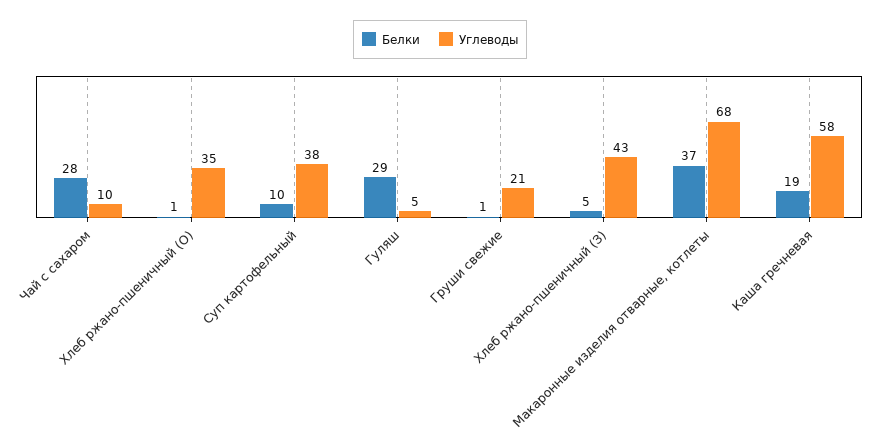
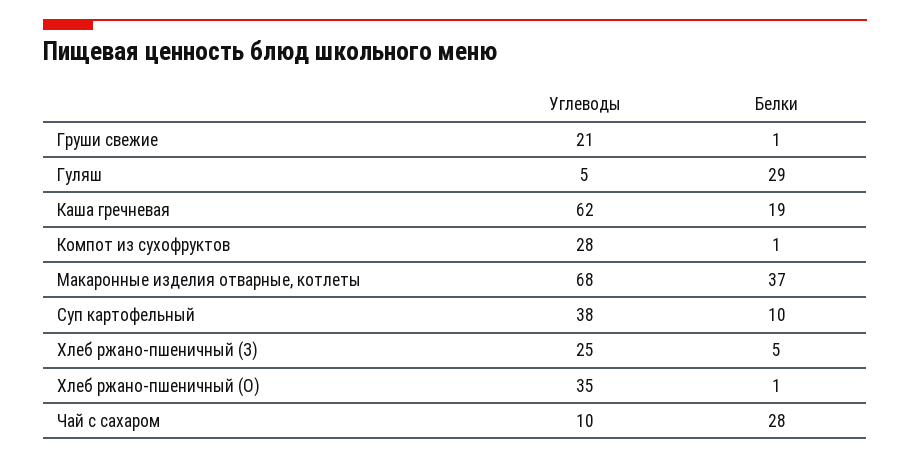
Углеводы, Хлеб ржано-пшеничный (З): 43 -> 25
Углеводы, Каша гречневая: 58 -> 62
Углеводы, Компот из сухофруктов: none -> 28
Белки, Компот из сухофруктов: none -> 1

